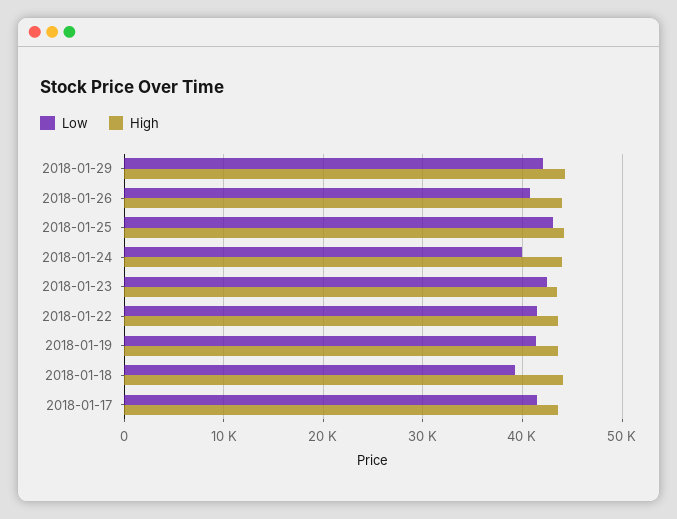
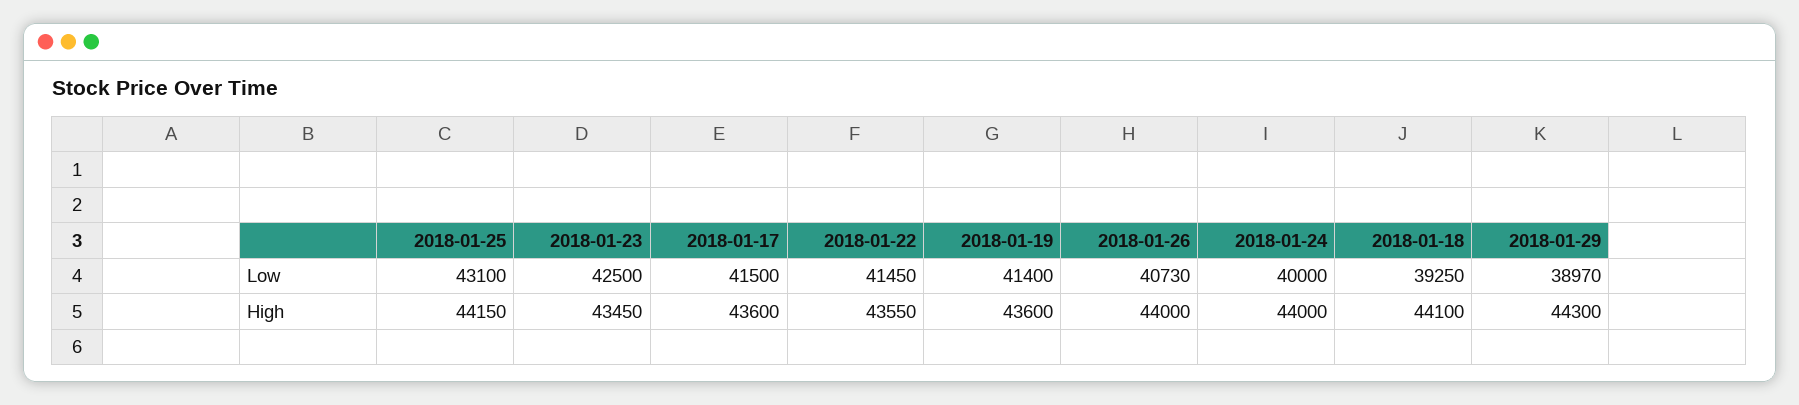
Low, 2018-01-29: 42000 -> 38970

